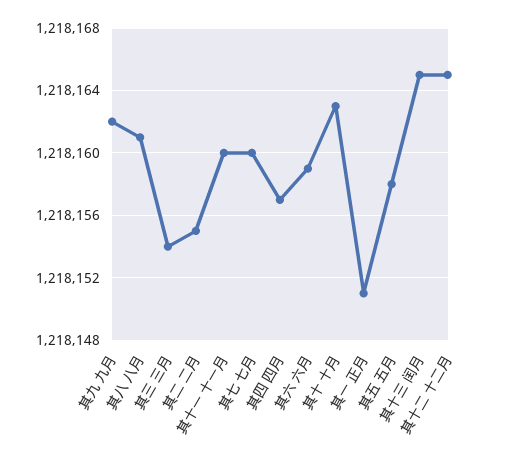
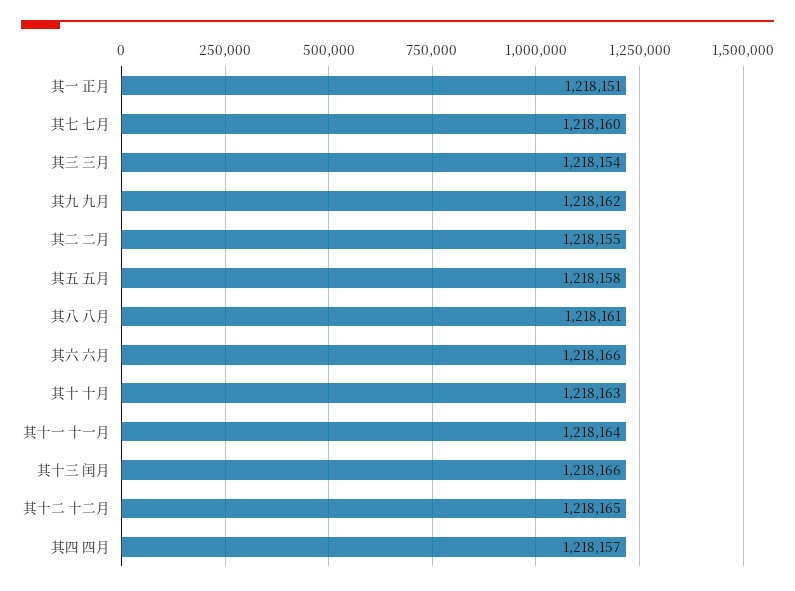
其十一 十一月: 1218160 -> 1218164
其六 六月: 1218159 -> 1218166
其十三 闰月: 1218165 -> 1218166

